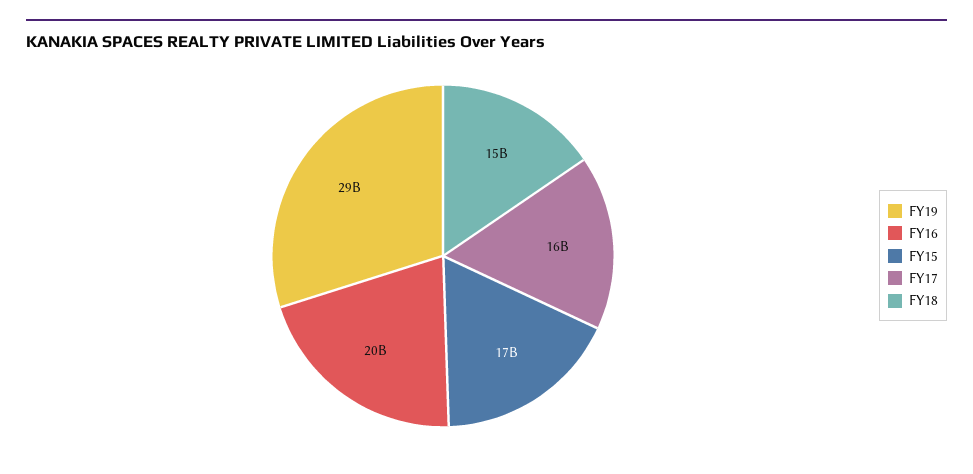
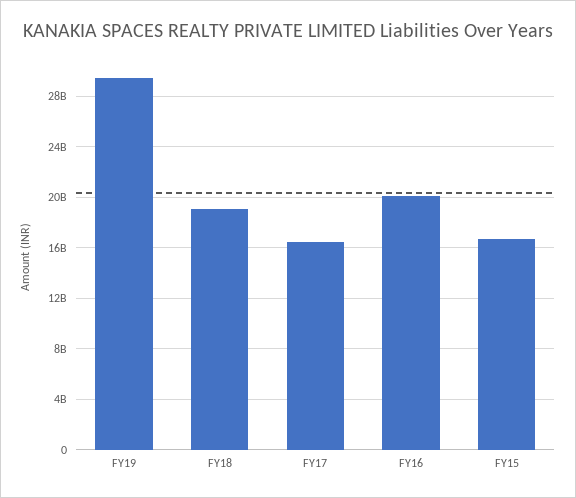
FY18: 15000000000 -> 19000000000

